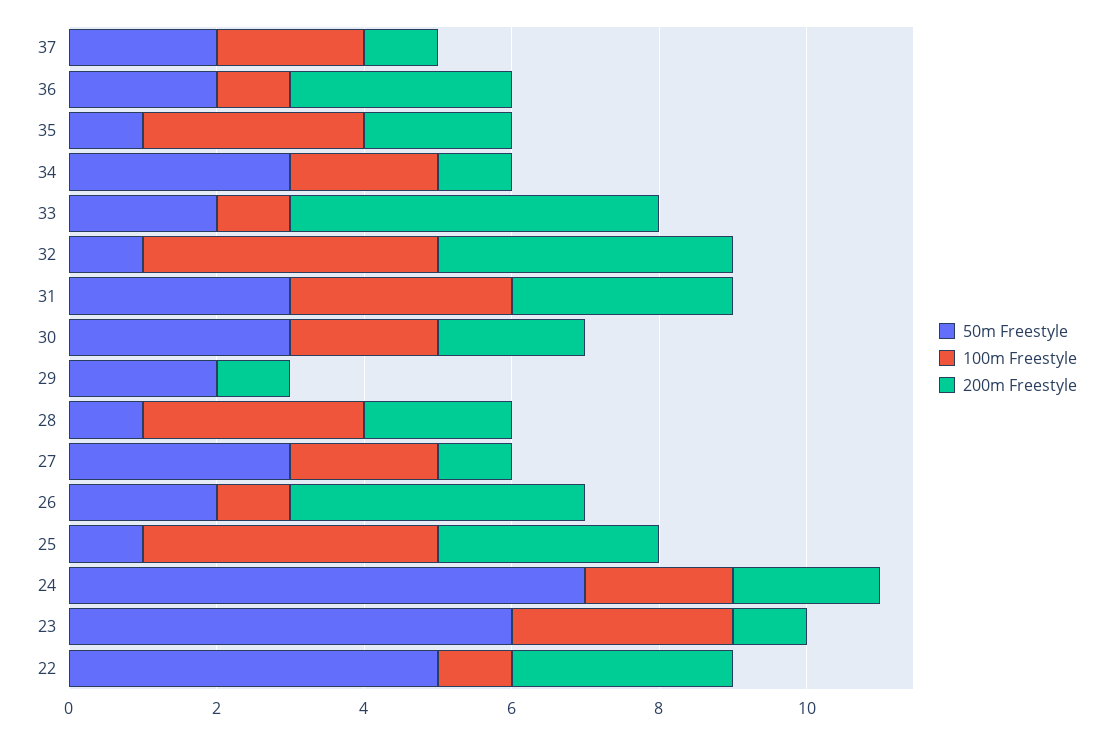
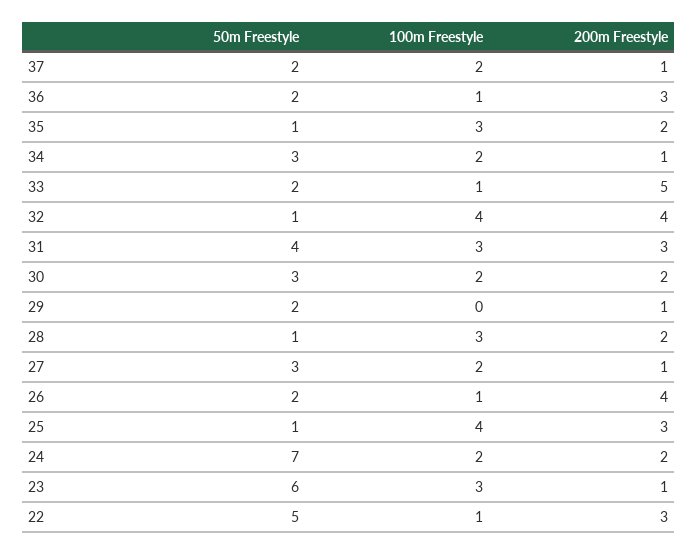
50m Freestyle, 31: 3 -> 4

